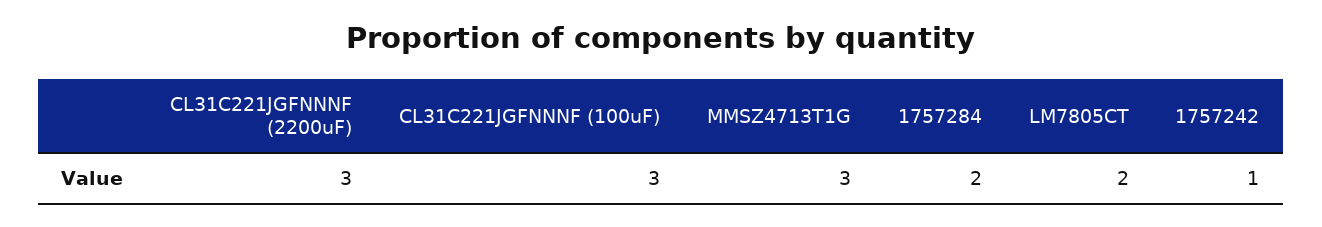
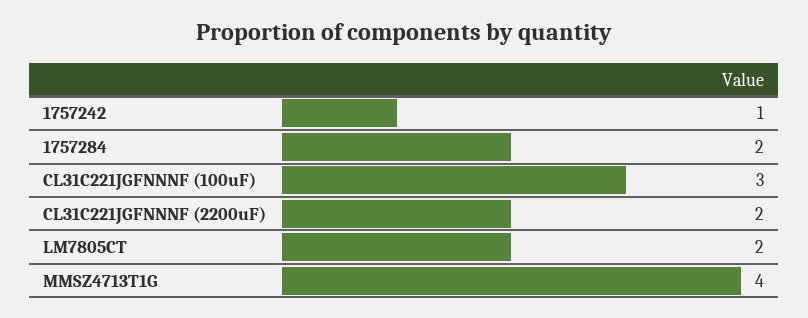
CL31C221JGFNNNF (2200uF): 3 -> 2
MMSZ4713T1G: 3 -> 4

